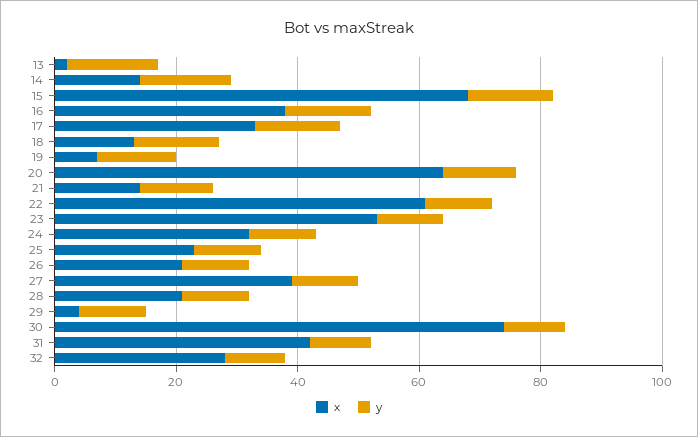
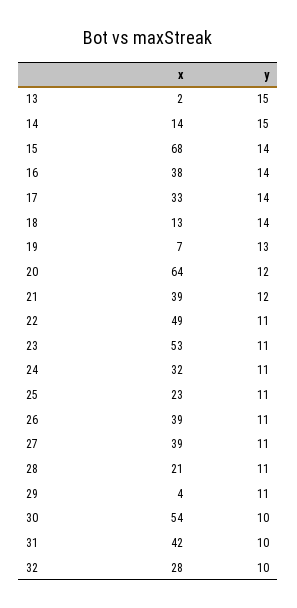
x, 21: 15 -> 39
x, 22: 60 -> 49
x, 26: 20 -> 39
x, 30: 75 -> 54

